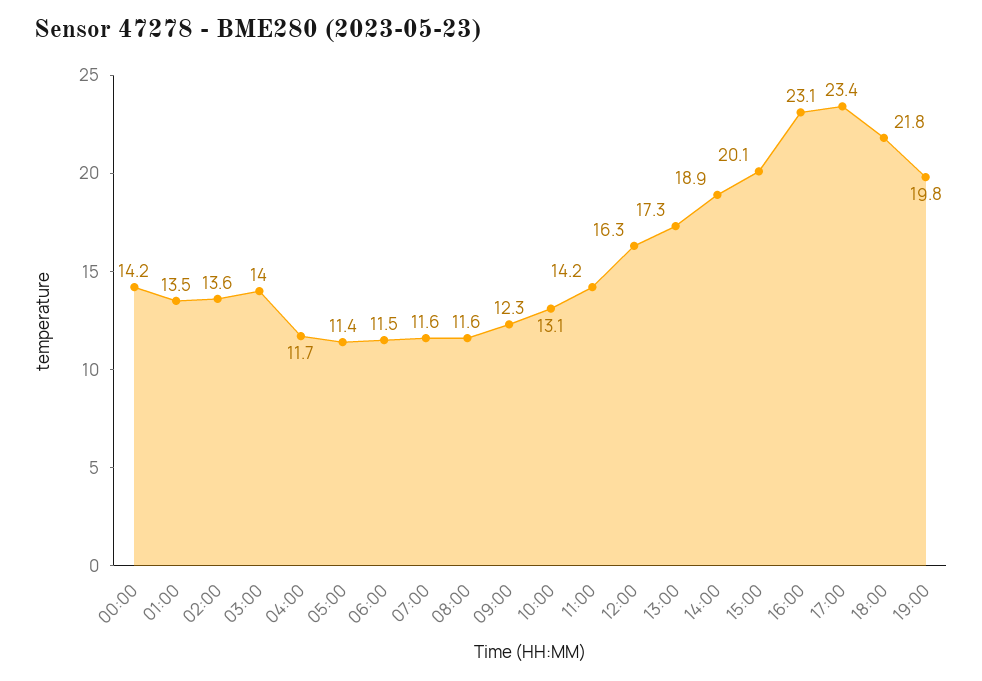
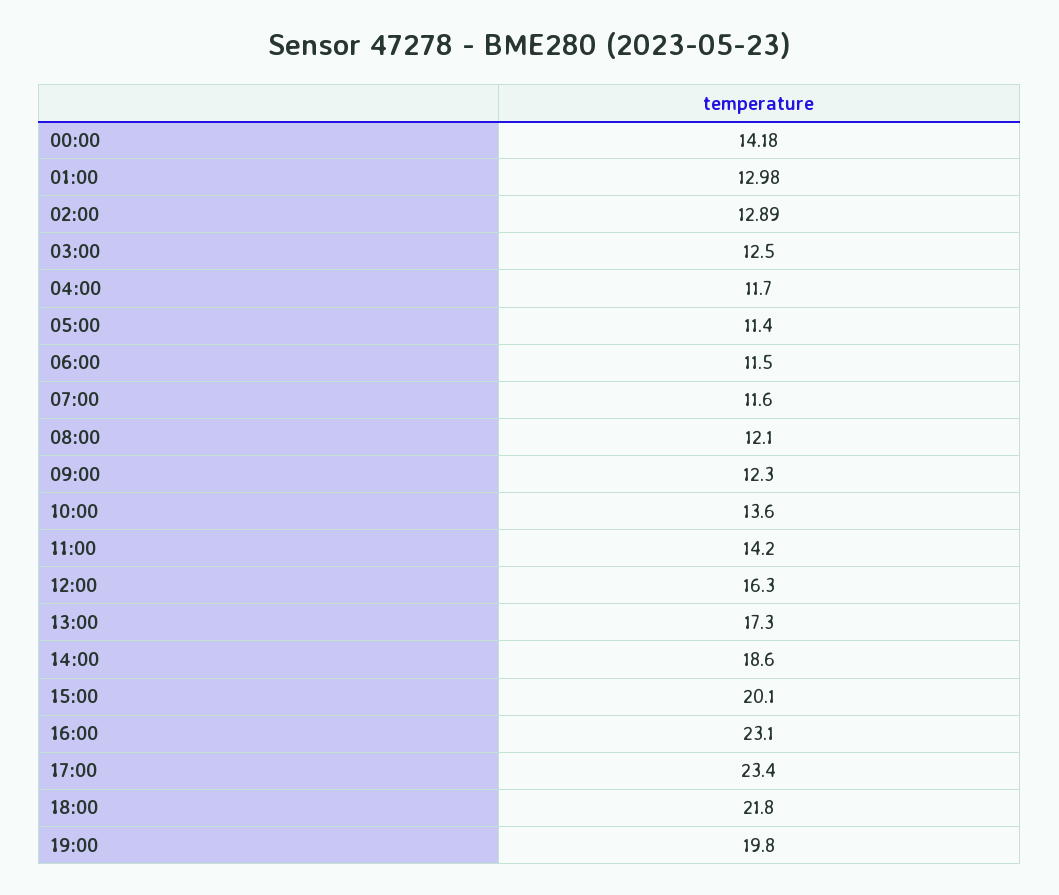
01:00: 13.5 -> 12.98
02:00: 13.6 -> 12.89
03:00: 14 -> 12.5
08:00: 11.6 -> 12.1
10:00: 13.1 -> 13.6
14:00: 18.9 -> 18.6

